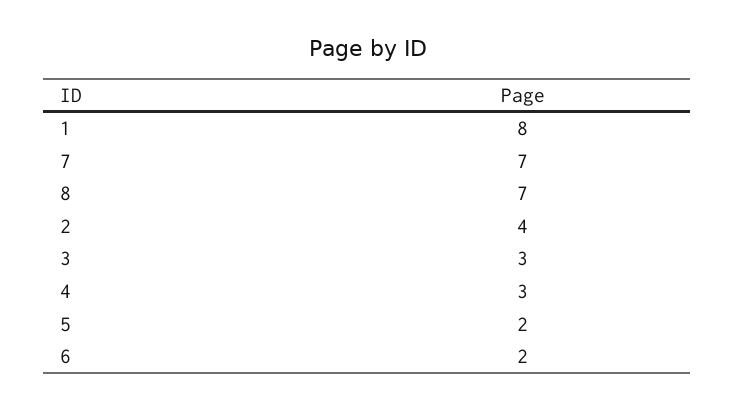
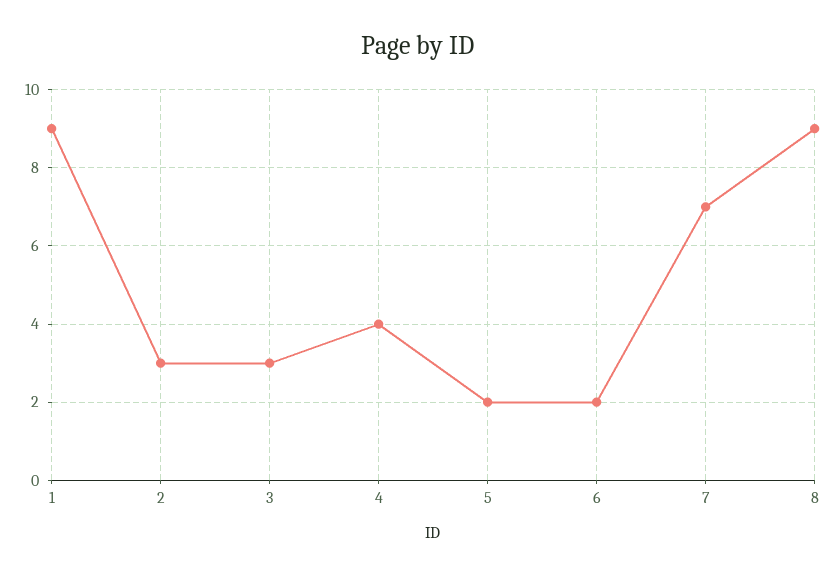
1: 8 -> 9
8: 7 -> 9
2: 4 -> 3
4: 3 -> 4

